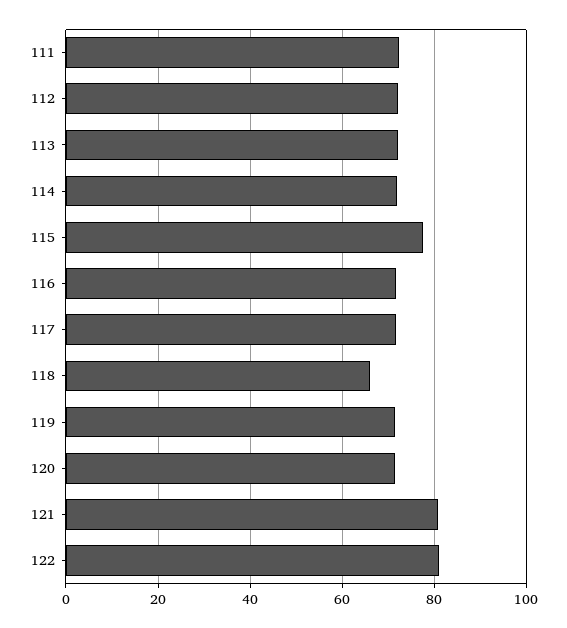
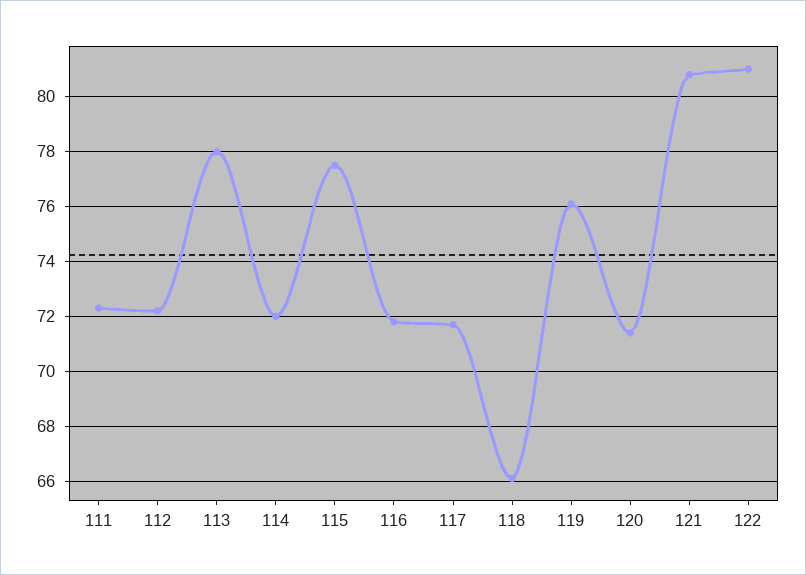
113: 72 -> 78
119: 72 -> 76

